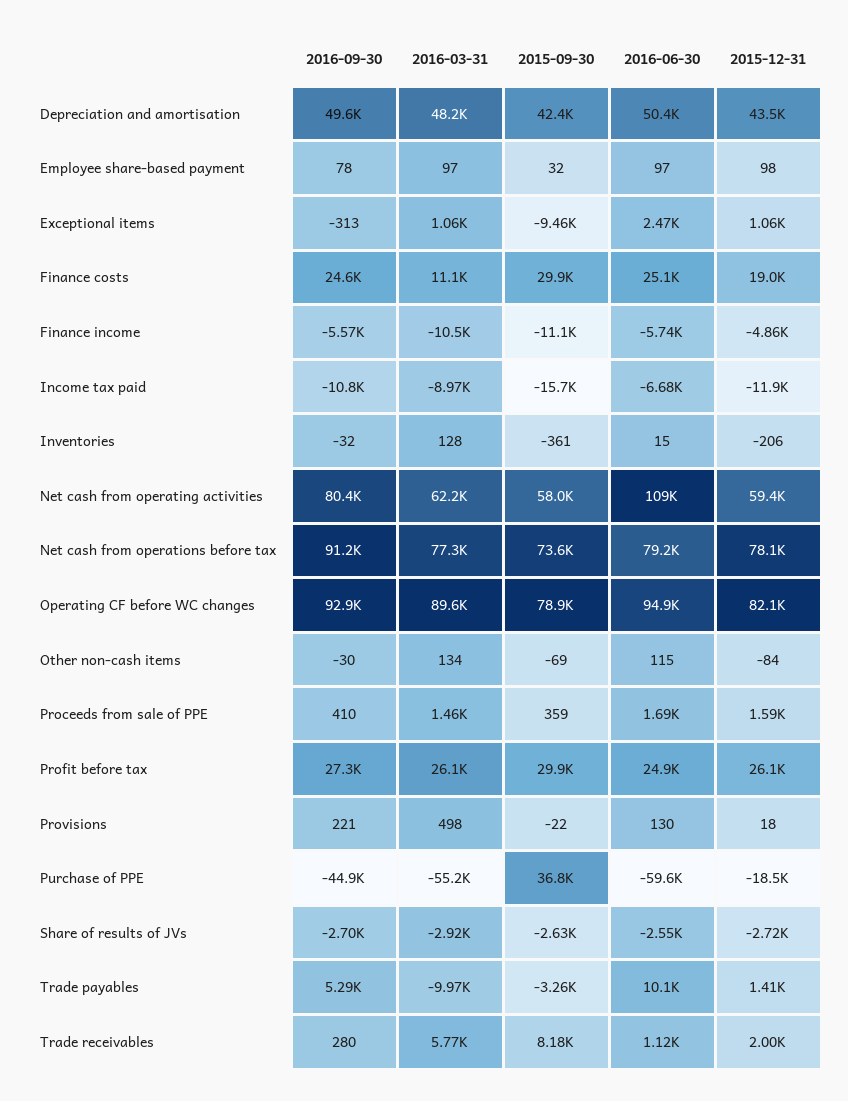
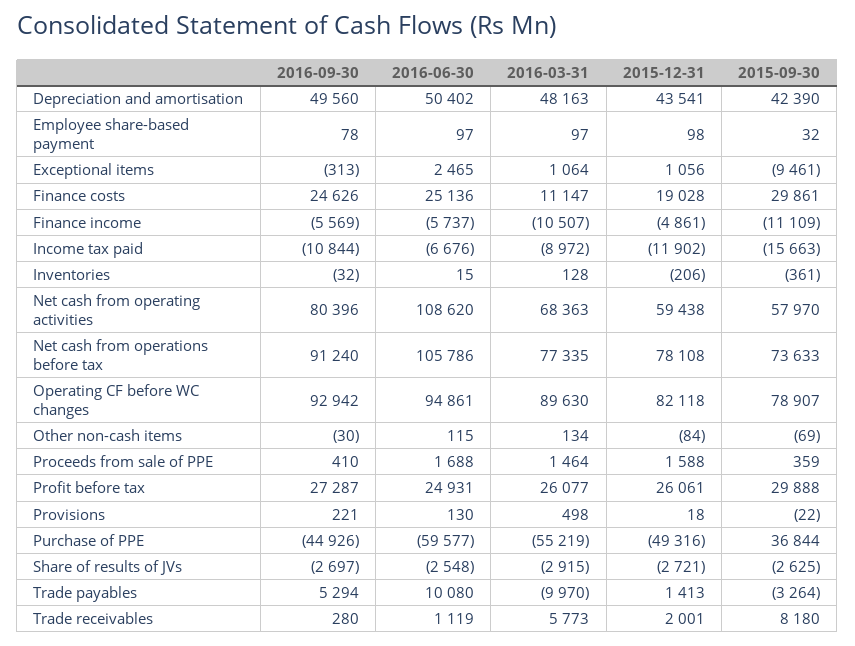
2016-03-31, Net cash from operating activities: 62200 -> 68363
2016-06-30, Net cash from operations before tax: 79200 -> 105786
2015-12-31, Purchase of PPE: -18500 -> -49316

